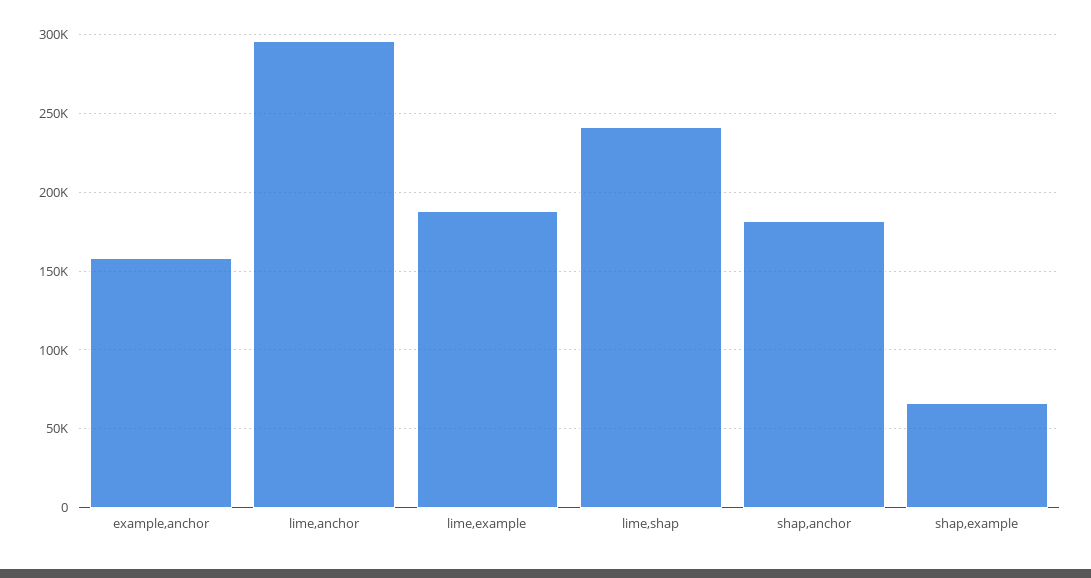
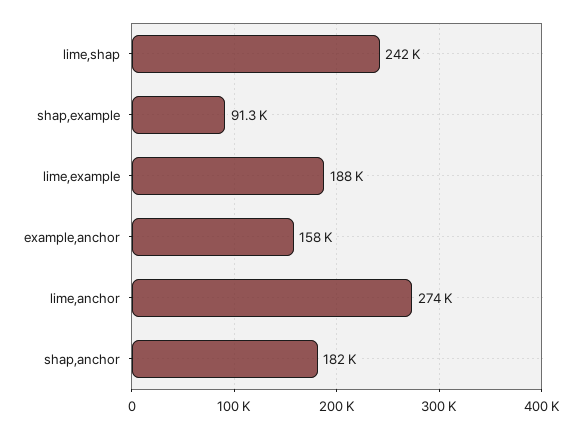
lime,anchor: 295000 -> 274000
shap,example: 65000 -> 91300

